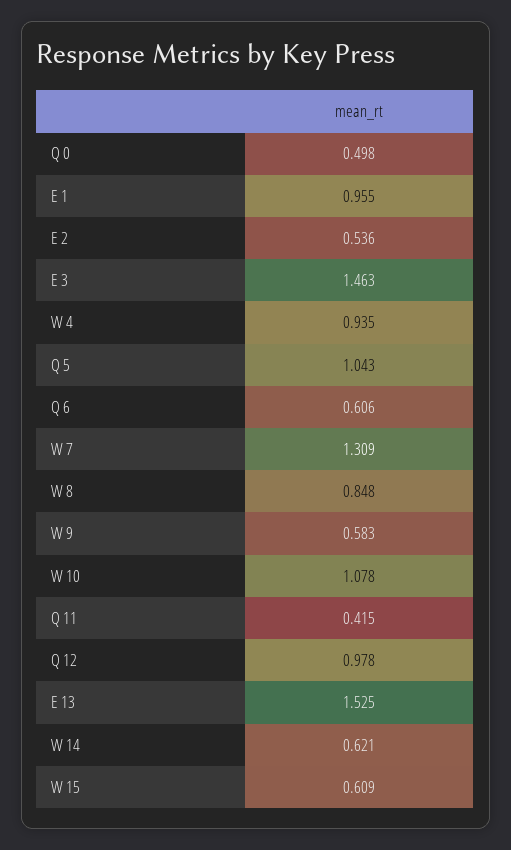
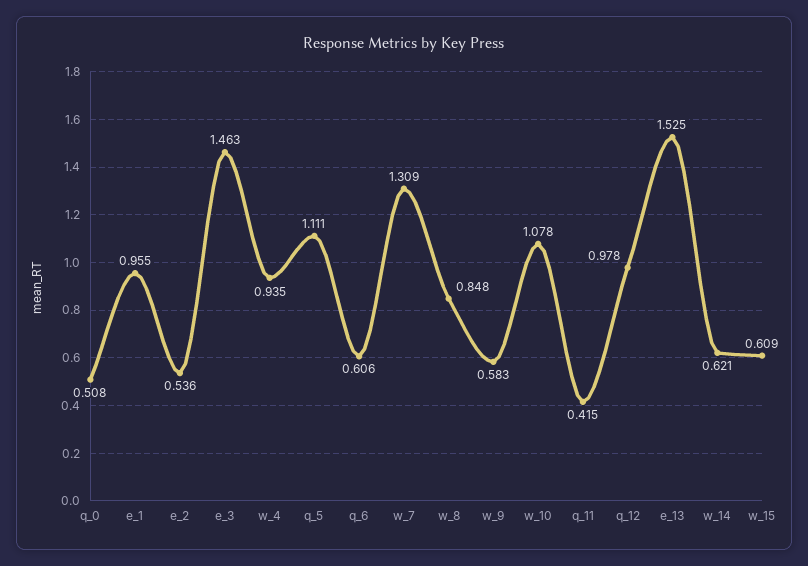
Q 0: 0.498 -> 0.508
Q 5: 1.043 -> 1.111

